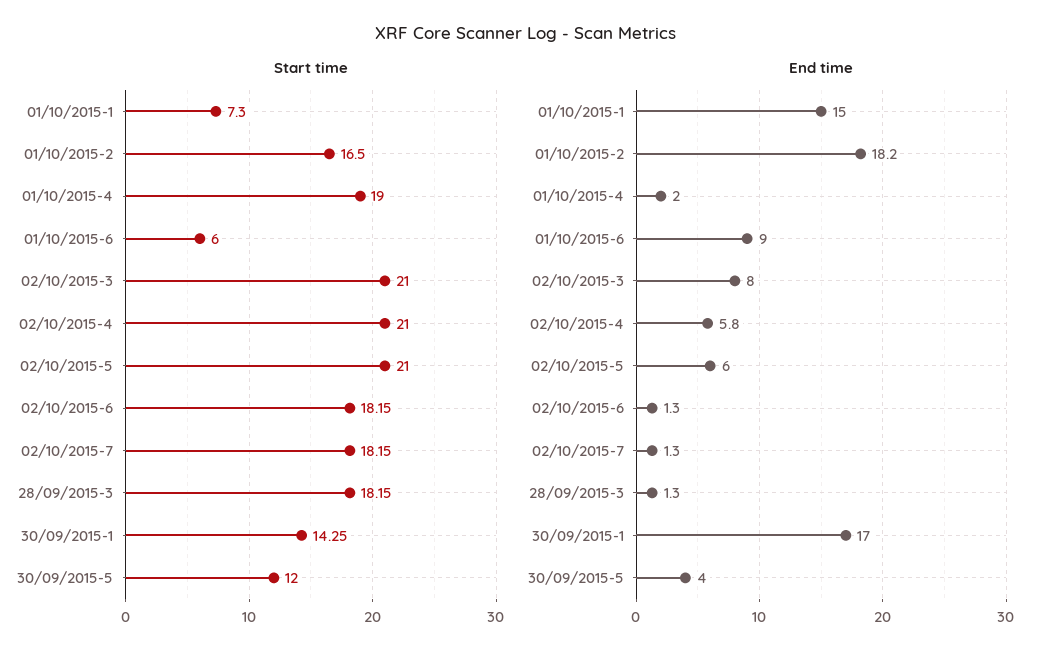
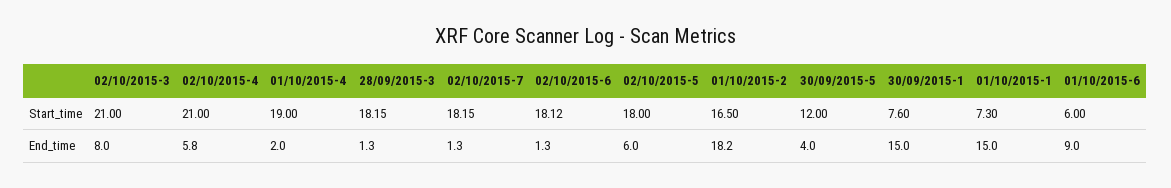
Start time, 02/10/2015-5: 21 -> 18
Start time, 02/10/2015-6: 18.15 -> 18.12
Start time, 30/09/2015-1: 14.25 -> 7.6
End time, 30/09/2015-1: 17 -> 15

